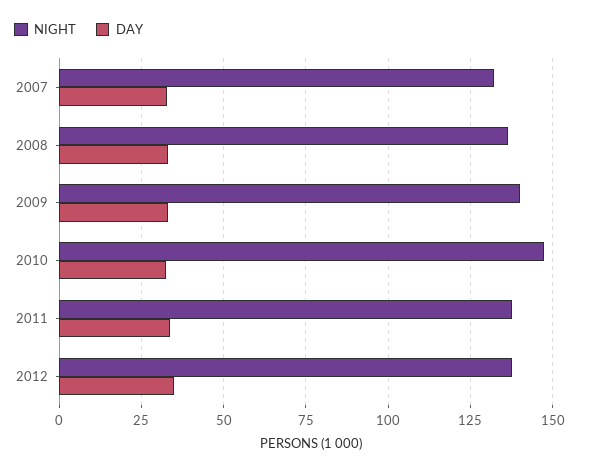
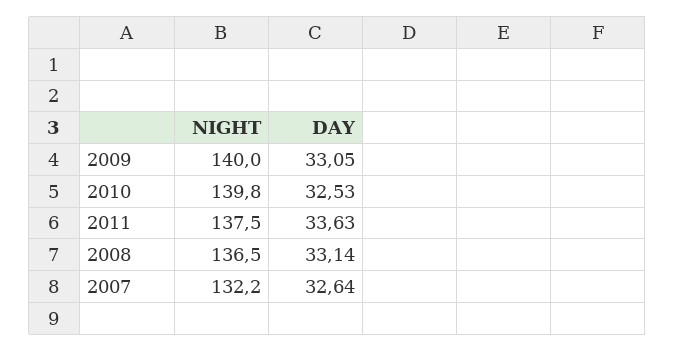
NIGHT, 2010: 147.5 -> 139.8
NIGHT, 2012: 137.5 -> none
DAY, 2012: 35 -> none

